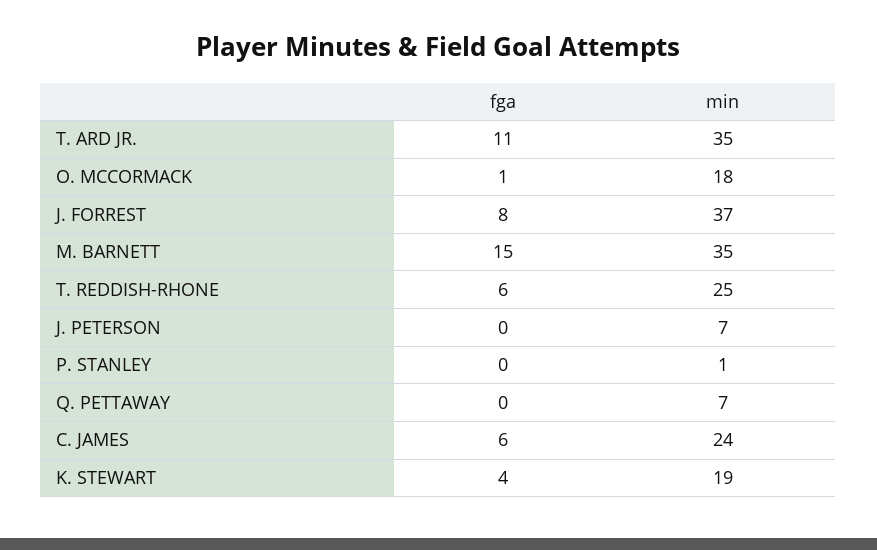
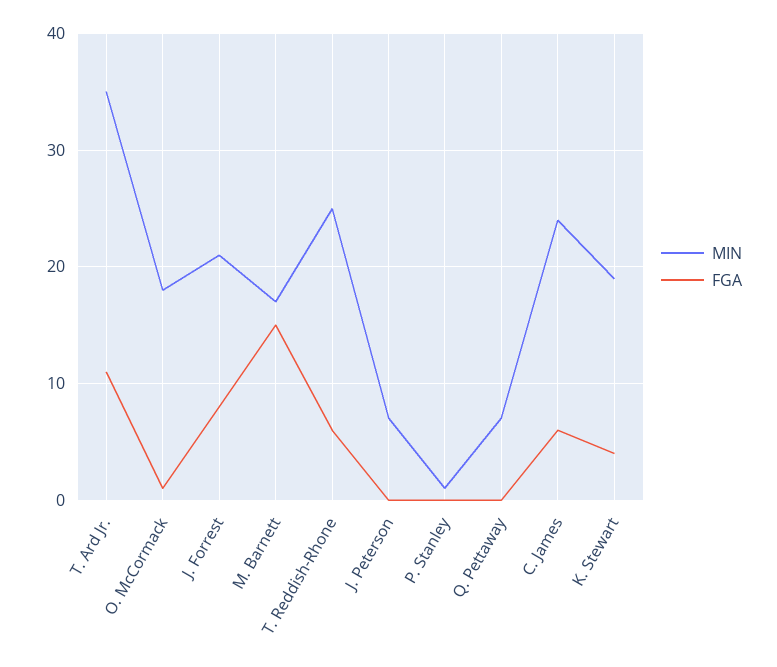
min, J. FORREST: 37 -> 21
min, M. BARNETT: 35 -> 17

